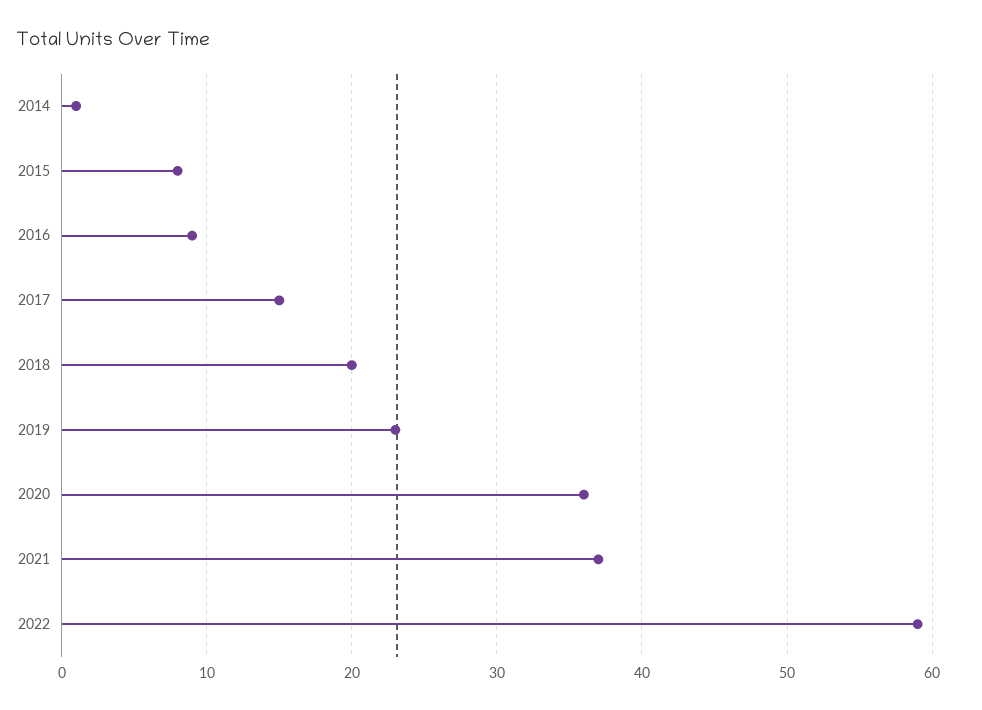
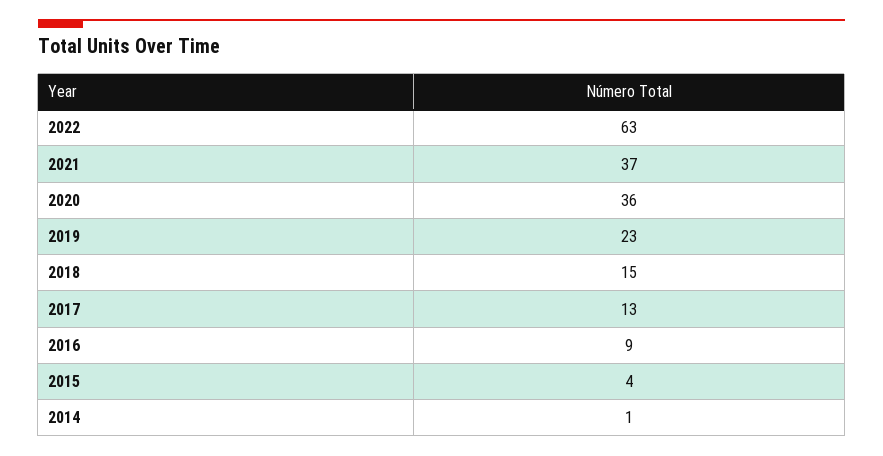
2015: 8 -> 4
2017: 15 -> 13
2018: 20 -> 15
2022: 59 -> 63

